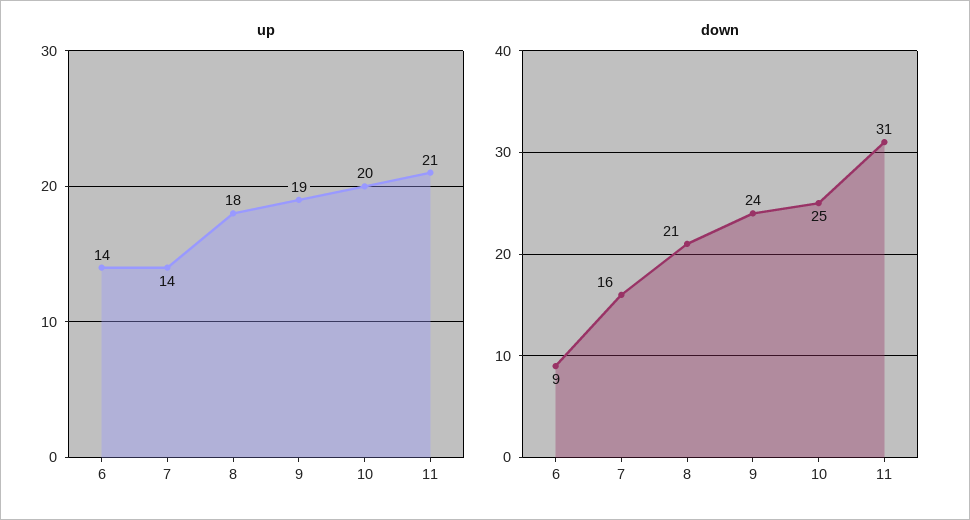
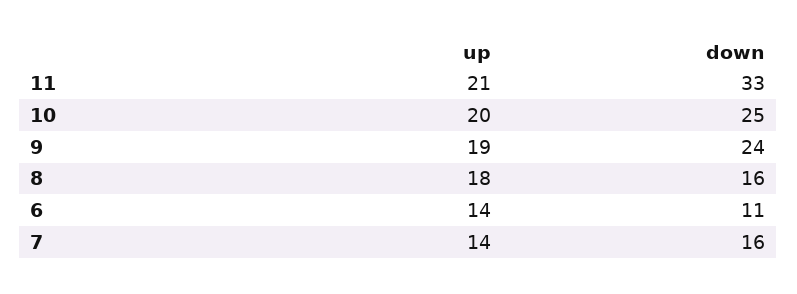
down, 6: 9 -> 11
down, 8: 21 -> 16
down, 11: 31 -> 33

